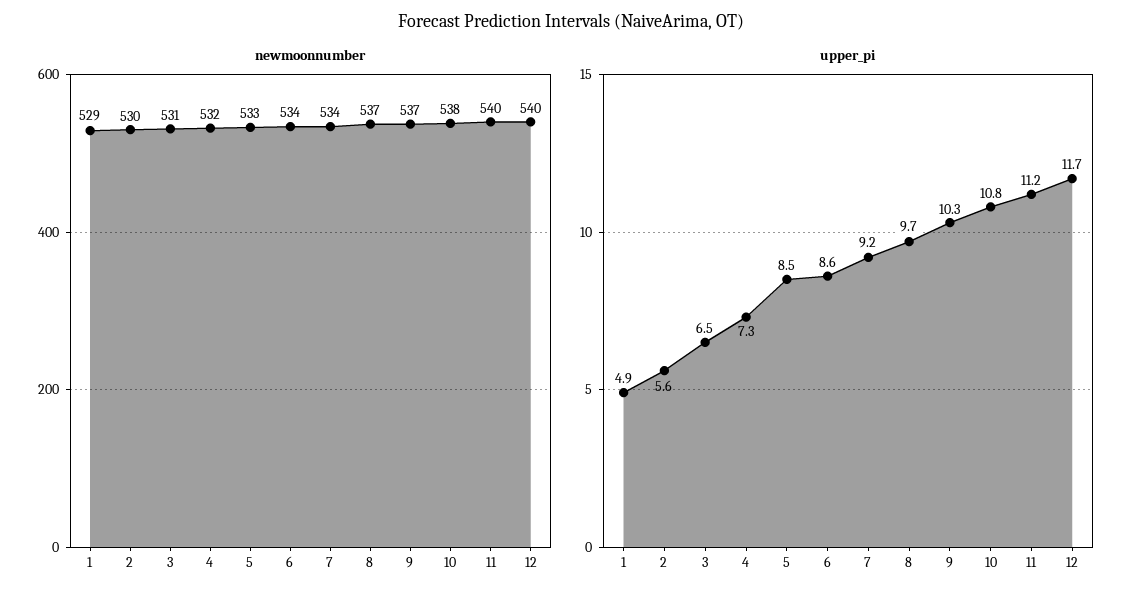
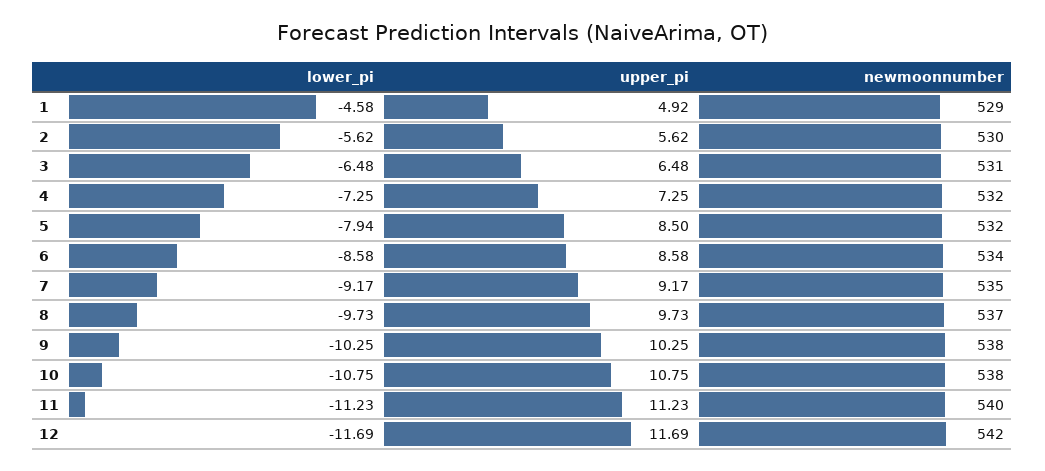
newmoonnumber, 5: 533 -> 532
newmoonnumber, 7: 534 -> 535
newmoonnumber, 9: 537 -> 538
newmoonnumber, 12: 540 -> 542
lower_pi, 1: none -> -4.58
lower_pi, 2: none -> -5.62
lower_pi, 3: none -> -6.48
lower_pi, 4: none -> -7.25
lower_pi, 5: none -> -7.94
lower_pi, 6: none -> -8.58
lower_pi, 7: none -> -9.17
lower_pi, 8: none -> -9.73
lower_pi, 9: none -> -10.25
lower_pi, 10: none -> -10.75
lower_pi, 11: none -> -11.23
lower_pi, 12: none -> -11.69

